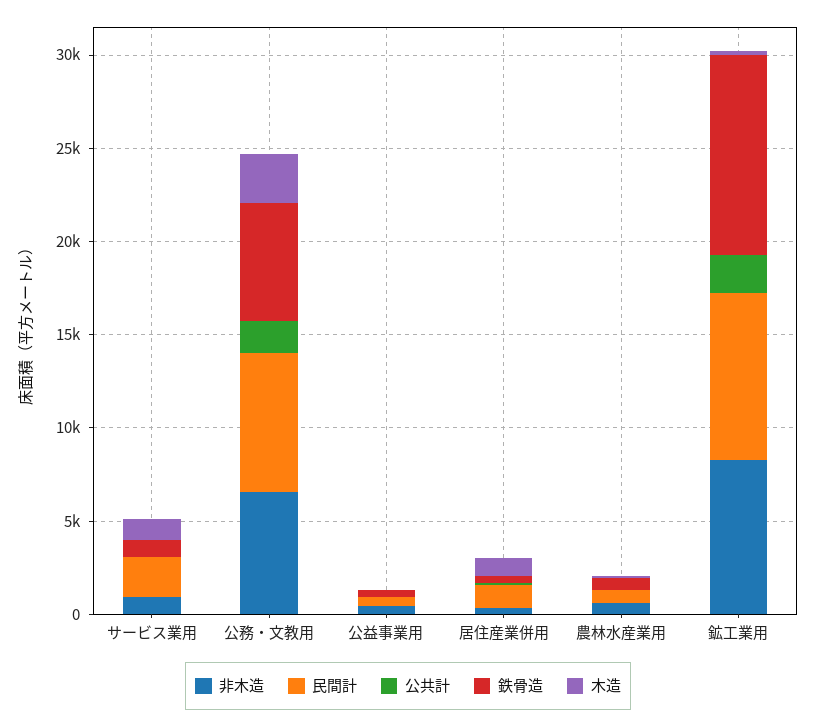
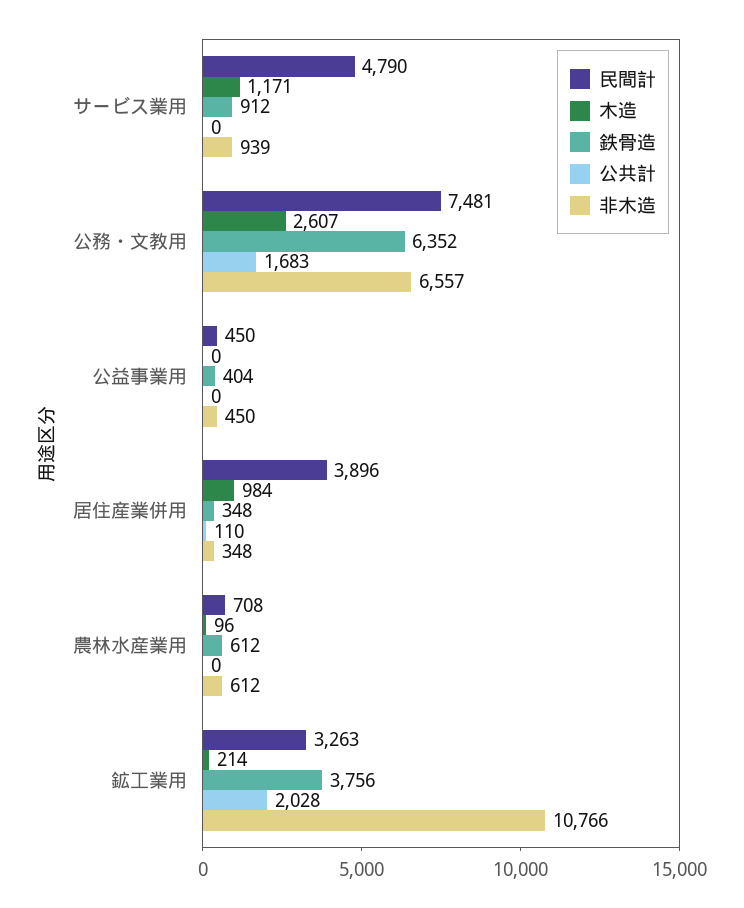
民間計, サービス業用: 2000 -> 4790
民間計, 居住産業併用: 1000 -> 3896
非木造, 鉱工業用: 8000 -> 10766
民間計, 鉱工業用: 9000 -> 3263
鉄骨造, 鉱工業用: 11000 -> 3756

